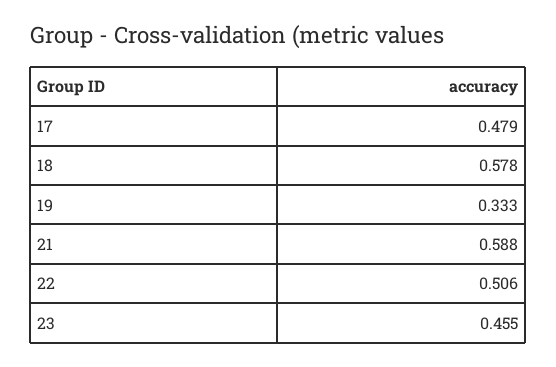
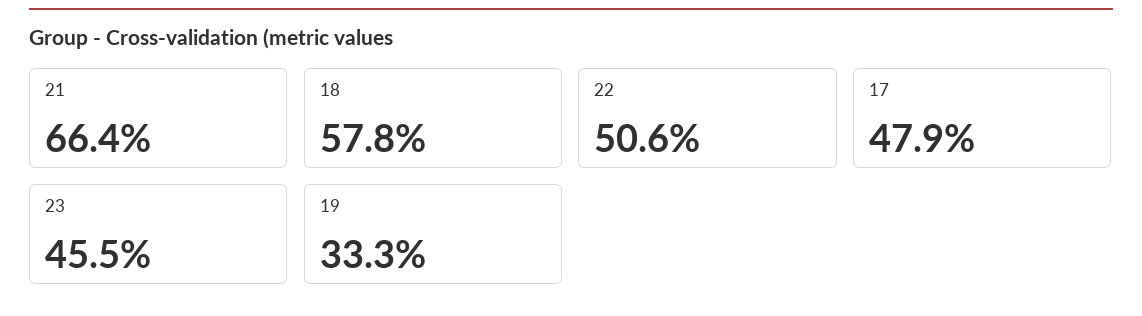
21: 0.588 -> 0.664

